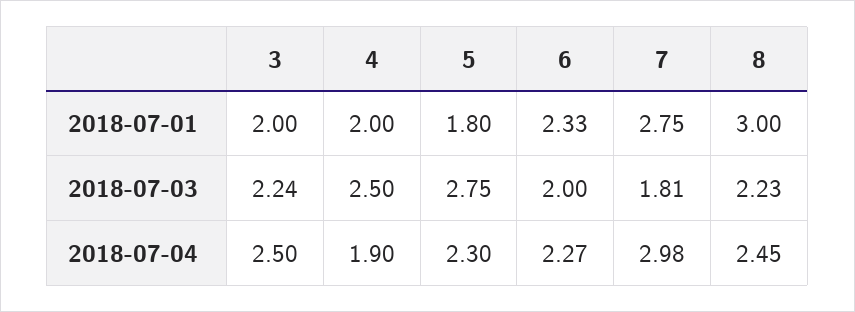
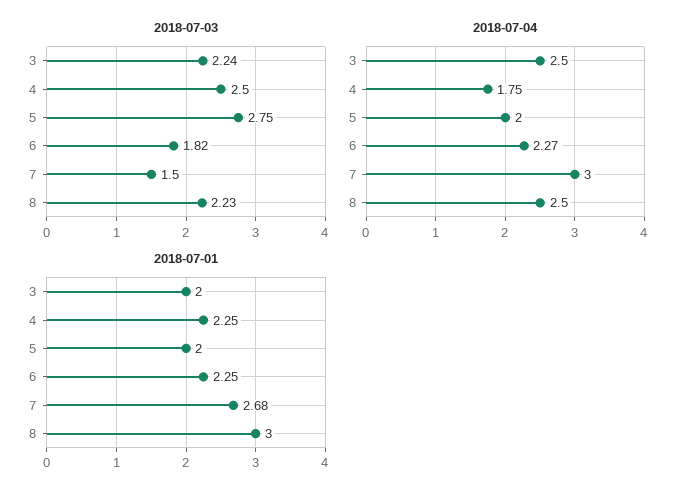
2018-07-01, 4: 2 -> 2.25
2018-07-01, 5: 1.8 -> 2
2018-07-01, 6: 2.33 -> 2.25
2018-07-01, 7: 2.75 -> 2.68
2018-07-03, 6: 2 -> 1.82
2018-07-03, 7: 1.81 -> 1.5
2018-07-04, 4: 1.9 -> 1.75
2018-07-04, 5: 2.3 -> 2
2018-07-04, 7: 2.98 -> 3
2018-07-04, 8: 2.45 -> 2.5

